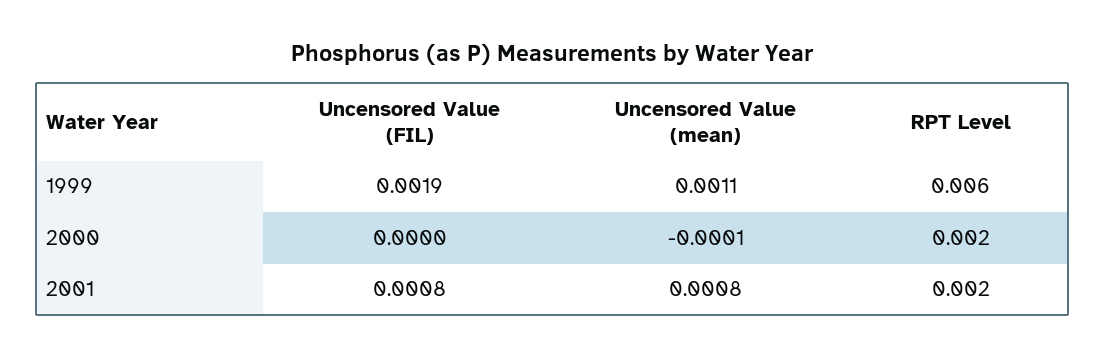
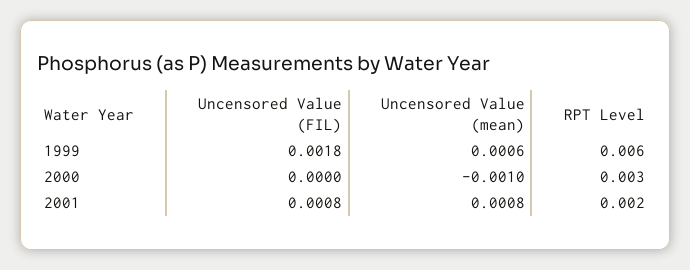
Uncensored Value (FIL), 1999: 0.0019 -> 0.0018
Uncensored Value (mean), 1999: 0.0011 -> 0.0006
Uncensored Value (mean), 2000: -0.0001 -> -0.001
RPT Level, 2000: 0.002 -> 0.003

